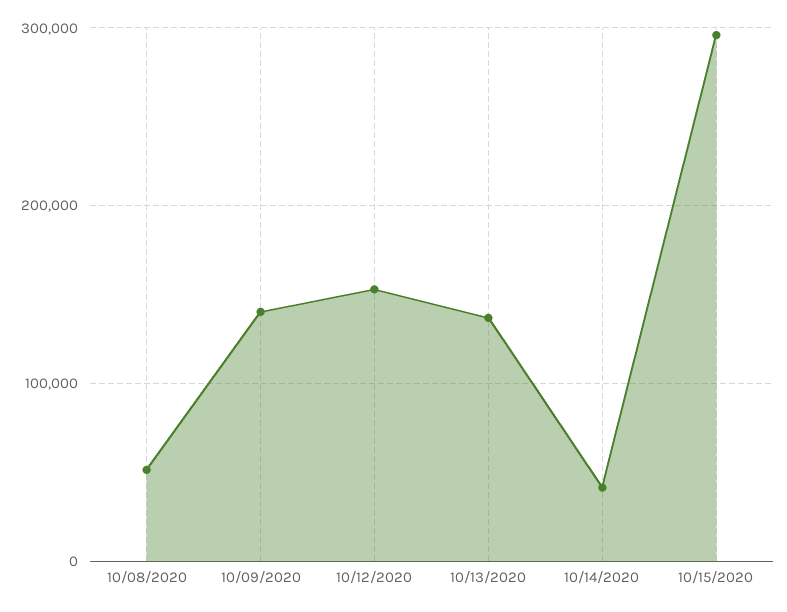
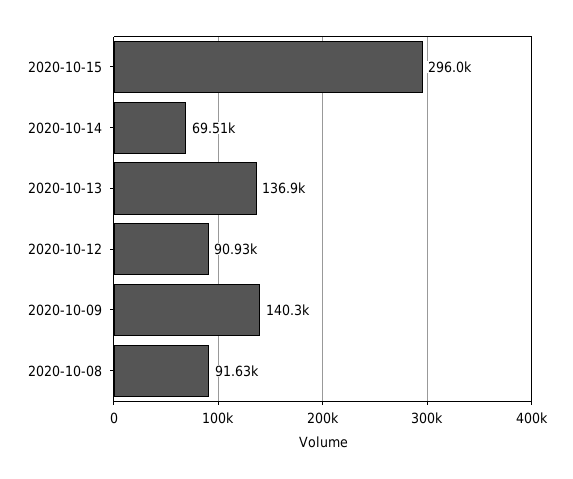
10/08/2020: 50000 -> 91630
10/12/2020: 150000 -> 90930
10/14/2020: 40000 -> 69510

